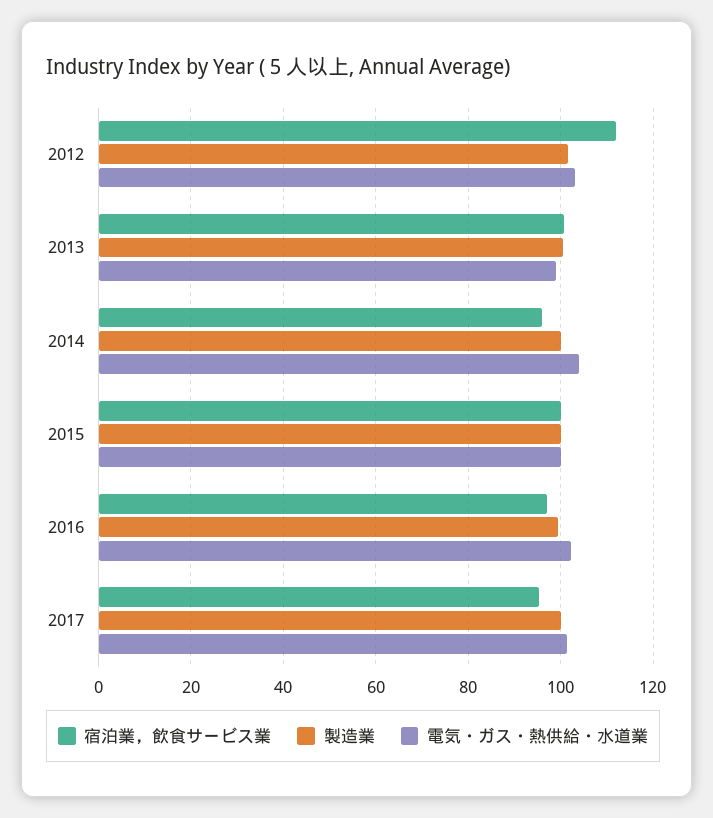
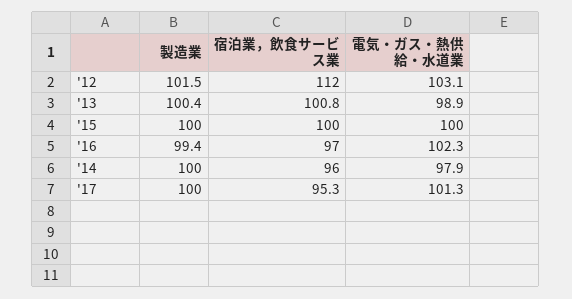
電気・ガス・熱供給・水道業, 2014: 104 -> 97.9

